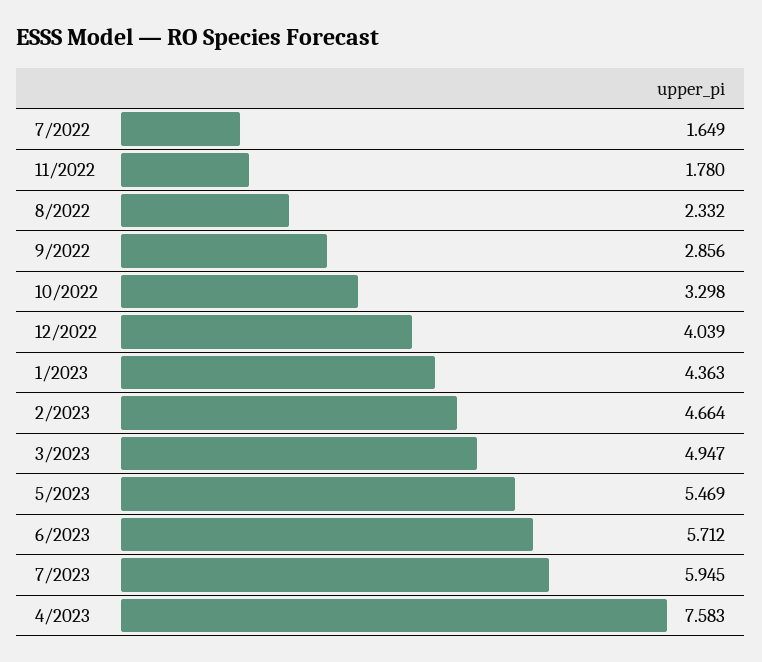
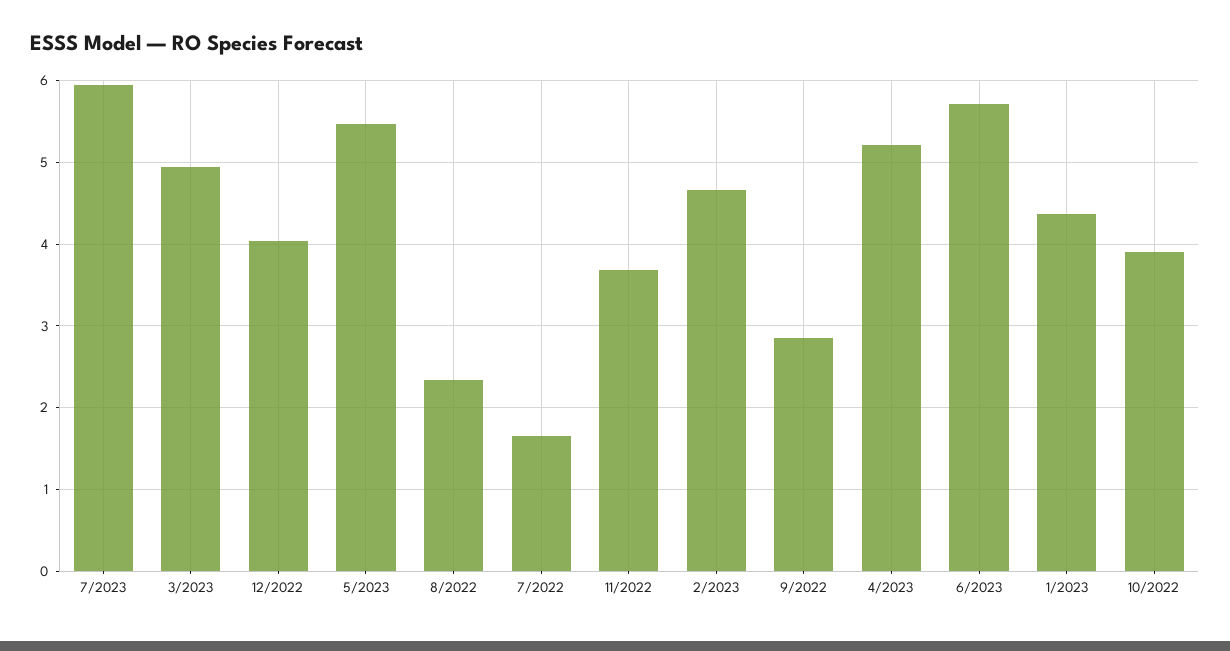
11/2022: 1.78 -> 3.7
10/2022: 3.298 -> 3.9
4/2023: 7.583 -> 5.2

